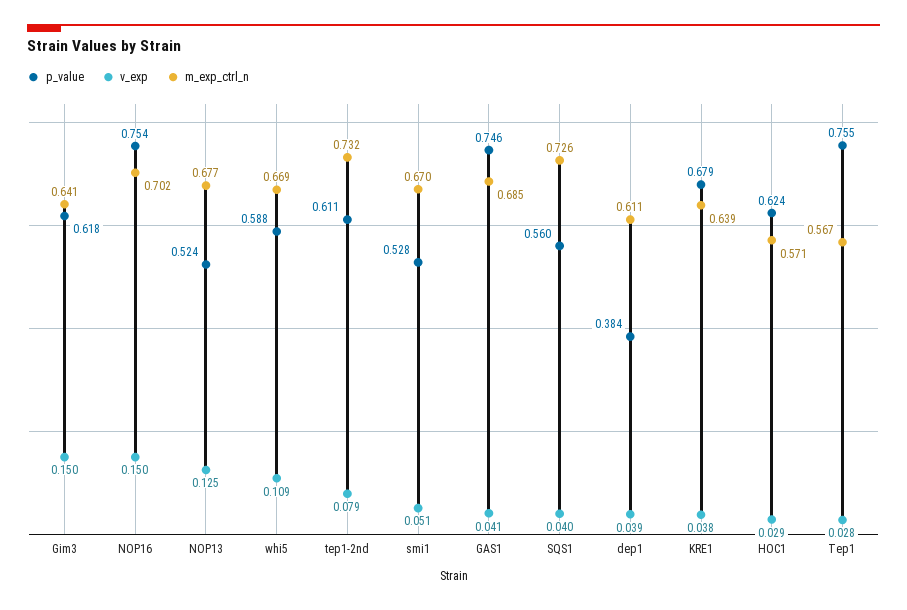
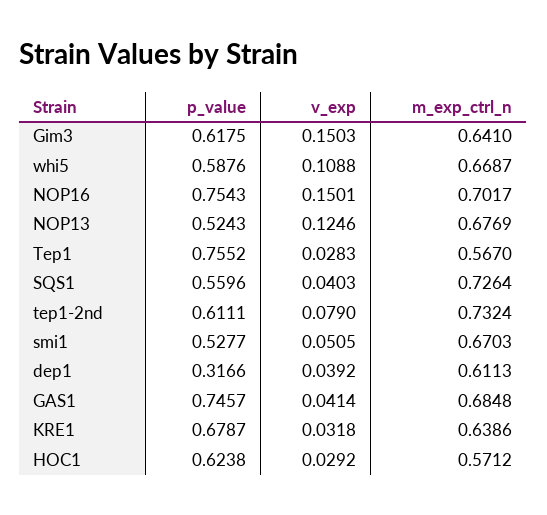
p_value, dep1: 0.384 -> 0.3166
v_exp, KRE1: 0.038 -> 0.0318

